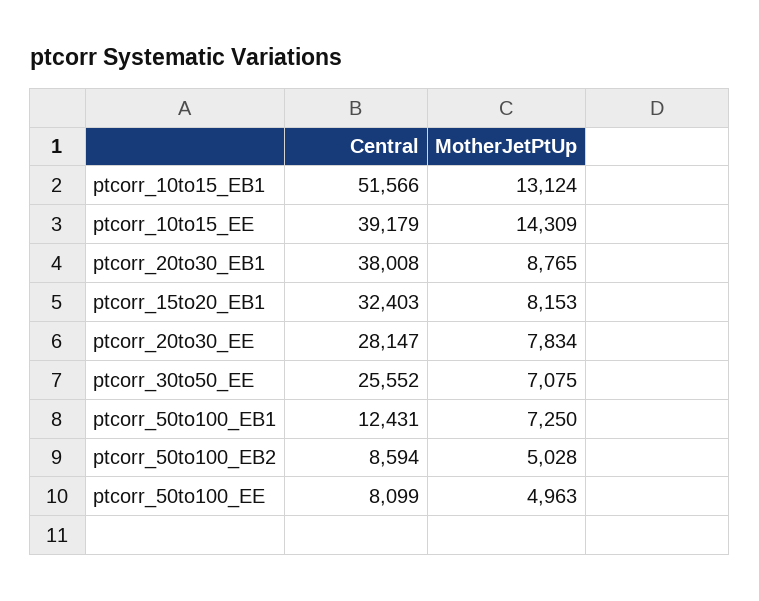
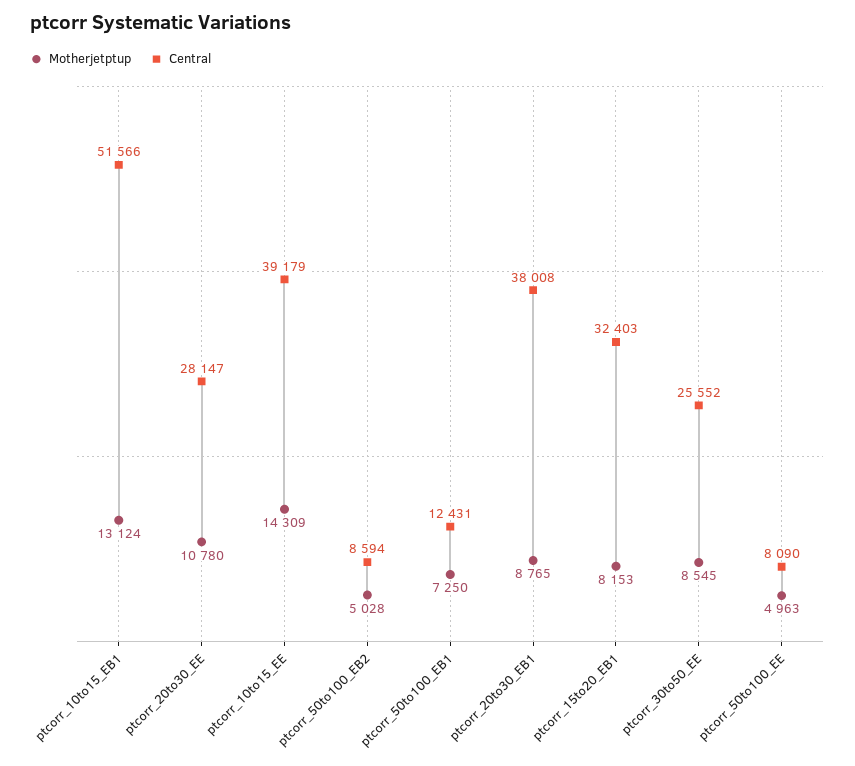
MotherJetPtUp, ptcorr_20to30_EE: 7834 -> 10780
MotherJetPtUp, ptcorr_30to50_EE: 7075 -> 8545
Central, ptcorr_50to100_EE: 8099 -> 8090

